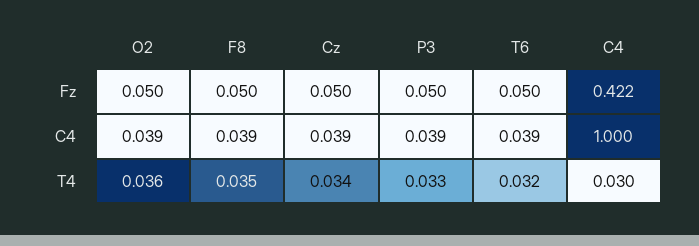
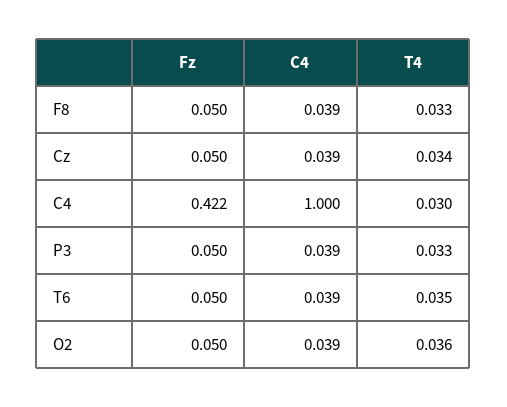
F8, T4: 0.035 -> 0.033
T6, T4: 0.032 -> 0.035

